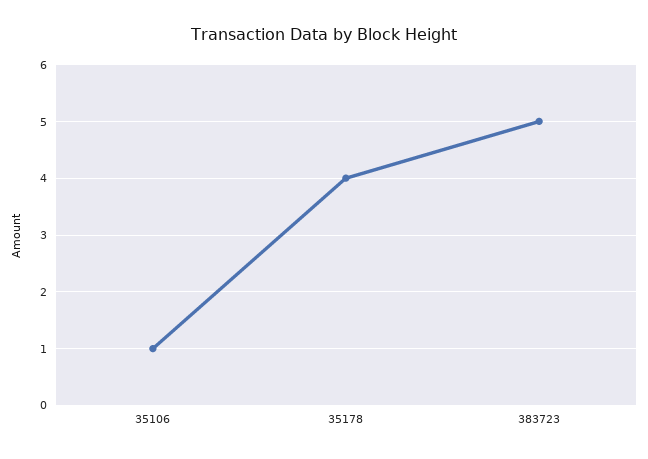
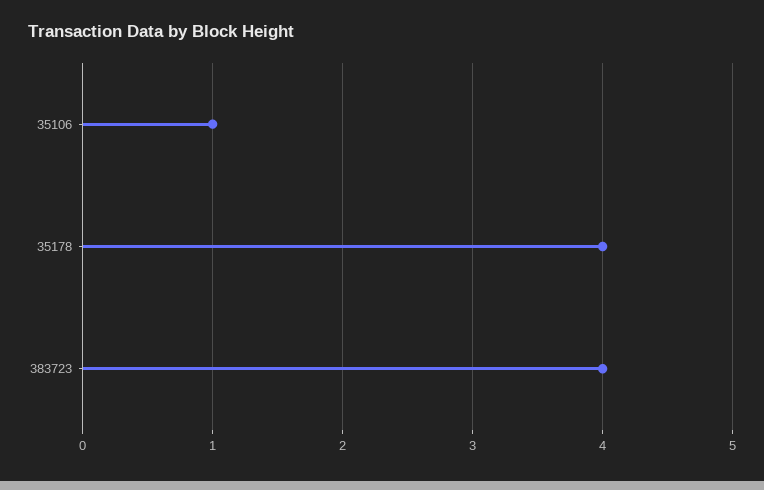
383723: 5 -> 4

